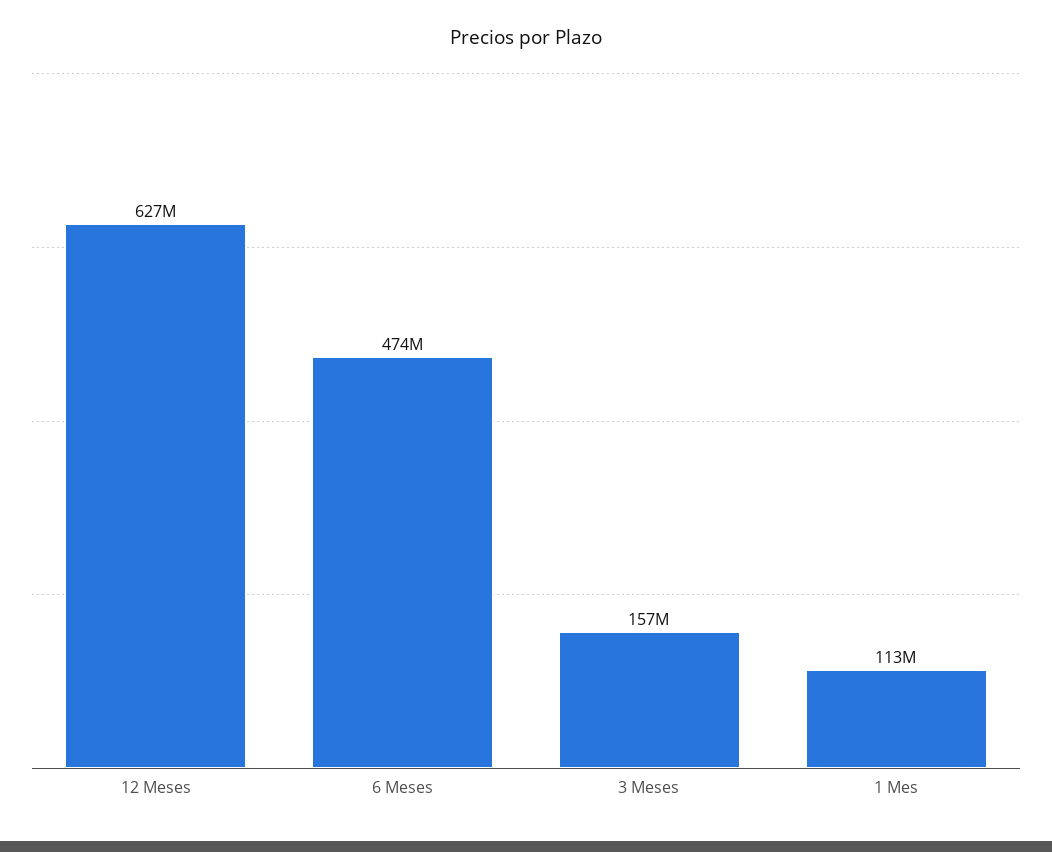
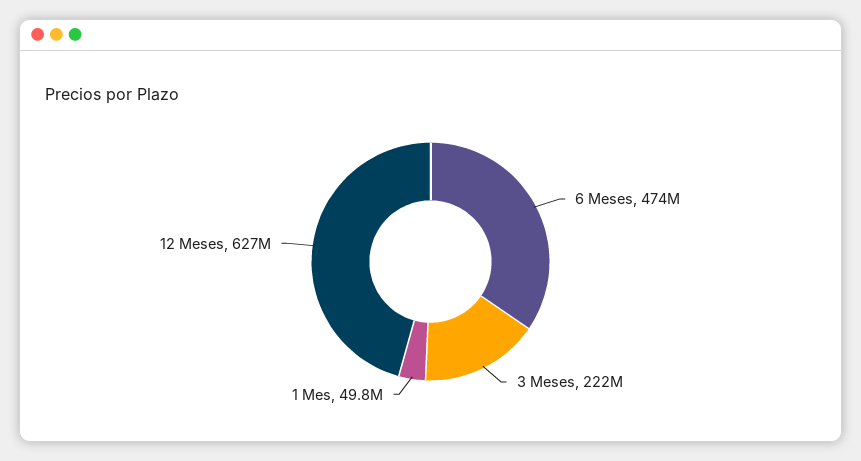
3 Meses: 157000000 -> 222000000
1 Mes: 113000000 -> 49800000

